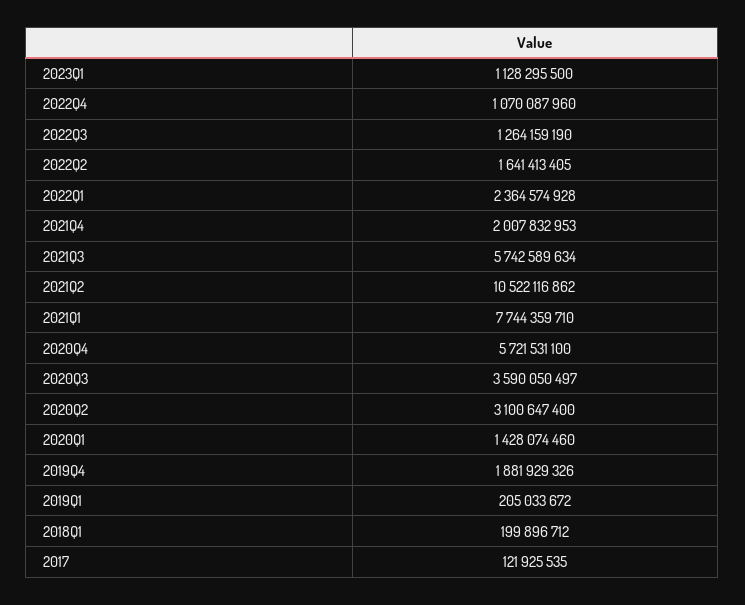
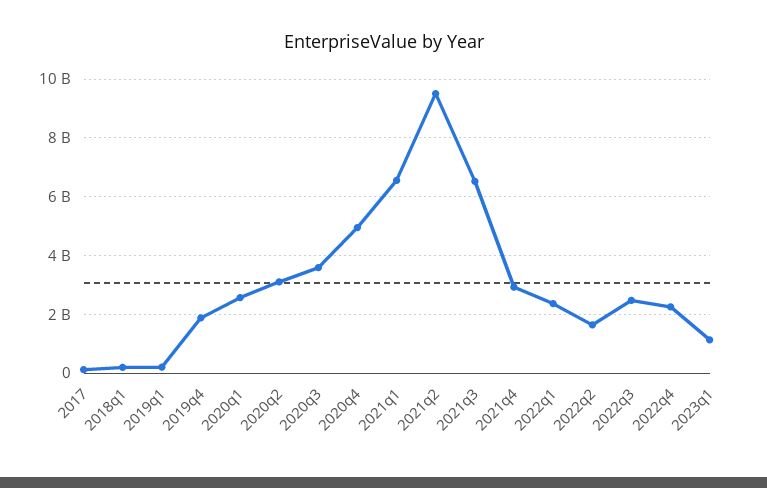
2022Q4: 1070087960 -> 2250000000
2022Q3: 1264159190 -> 2500000000
2021Q4: 2007832953 -> 3000000000
2021Q3: 5742589634 -> 6500000000
2021Q2: 10522116862 -> 9500000000
2021Q1: 7744359710 -> 6500000000
2020Q4: 5721531100 -> 5000000000
2020Q1: 1428074460 -> 2500000000

